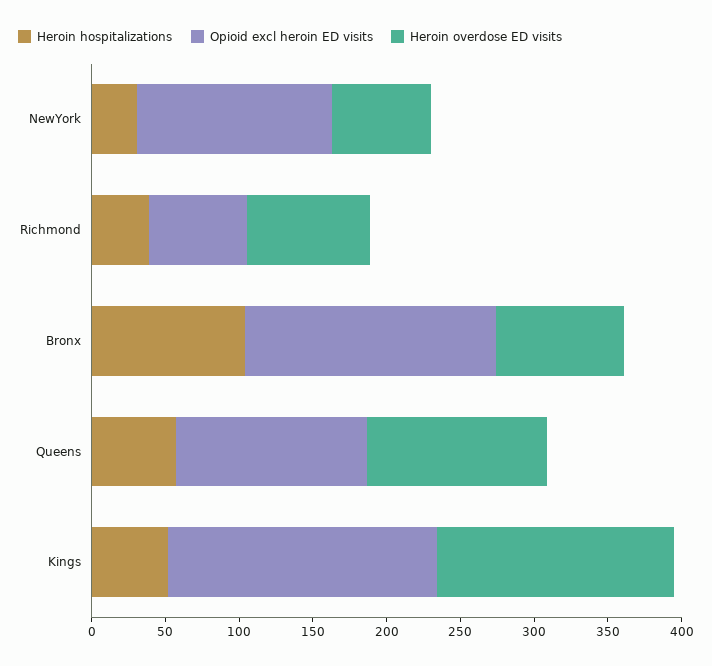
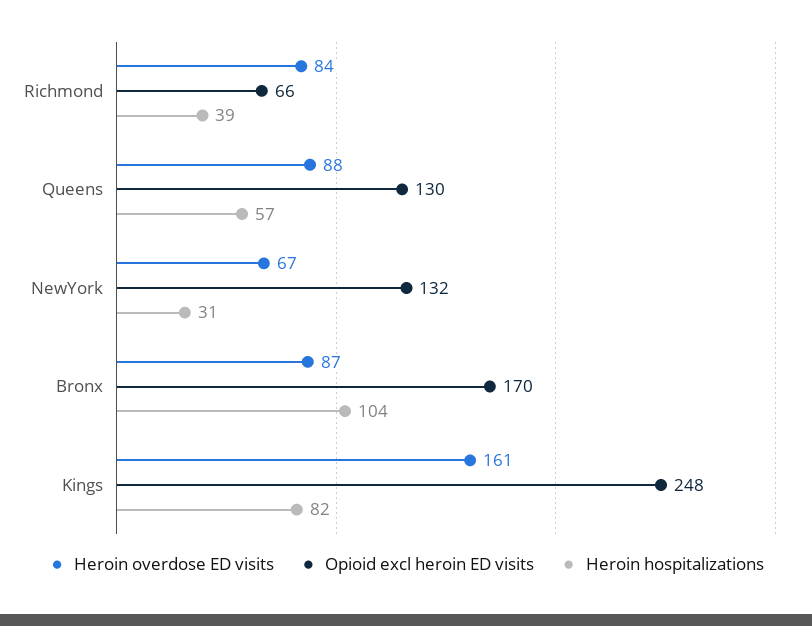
Heroin overdose ED visits, Queens: 120 -> 88
Heroin hospitalizations, Kings: 50 -> 82
Opioid excl heroin ED visits, Kings: 180 -> 248

